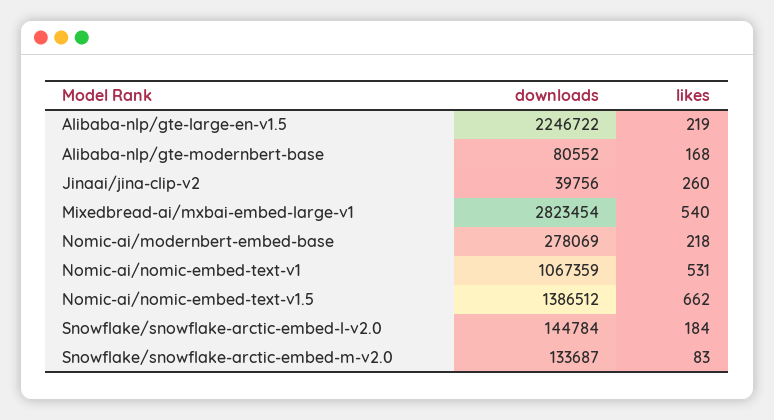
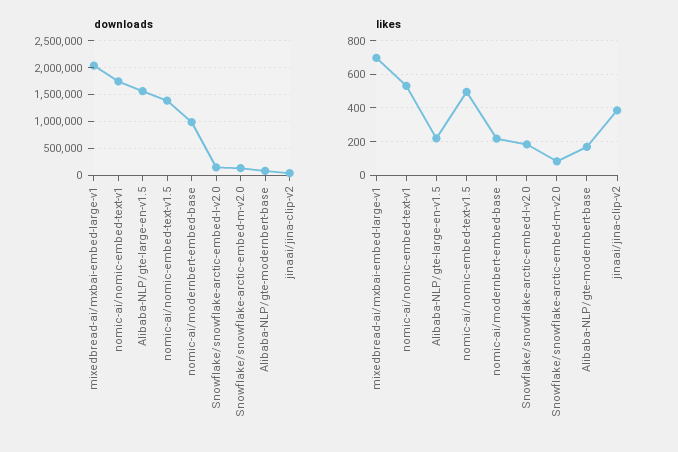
downloads, Alibaba-nlp/gte-large-en-v1.5: 2246722 -> 1500000
likes, Jinaai/jina-clip-v2: 260 -> 400
downloads, Mixedbread-ai/mxbai-embed-large-v1: 2823454 -> 2000000
likes, Mixedbread-ai/mxbai-embed-large-v1: 540 -> 700
downloads, Nomic-ai/modernbert-embed-base: 278069 -> 1000000
downloads, Nomic-ai/nomic-embed-text-v1: 1067359 -> 1750000
likes, Nomic-ai/nomic-embed-text-v1.5: 662 -> 500

